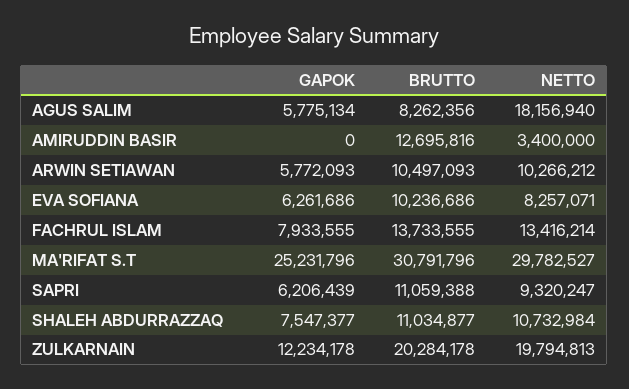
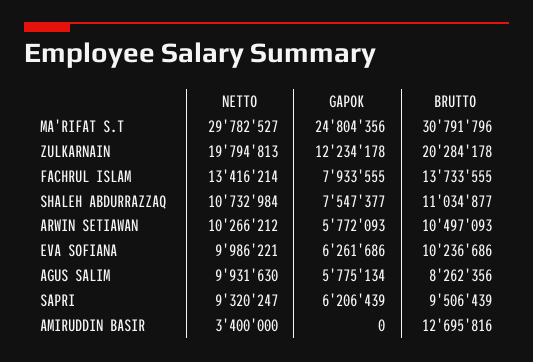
NETTO, AGUS SALIM: 18156940 -> 9931630
NETTO, EVA SOFIANA: 8257071 -> 9986221
GAPOK, MA'RIFAT S.T: 25231796 -> 24804356
BRUTTO, SAPRI: 11059388 -> 9506439

